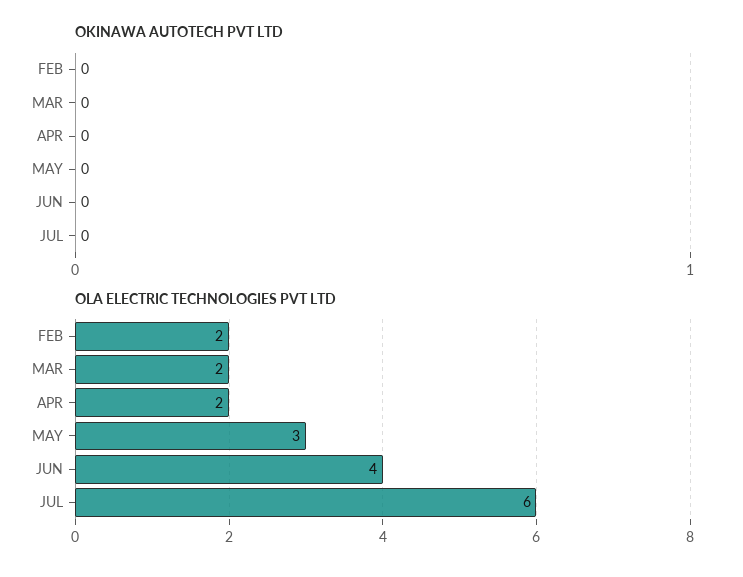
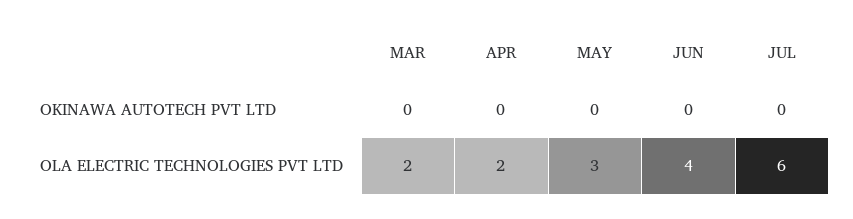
OKINAWA AUTOTECH PVT LTD, FEB: 0 -> none
OLA ELECTRIC TECHNOLOGIES PVT LTD, FEB: 2 -> none

